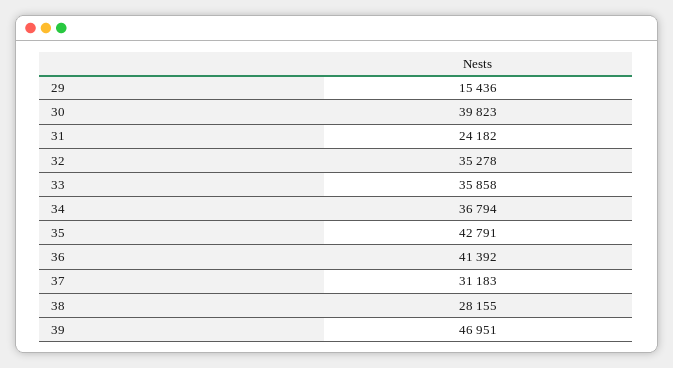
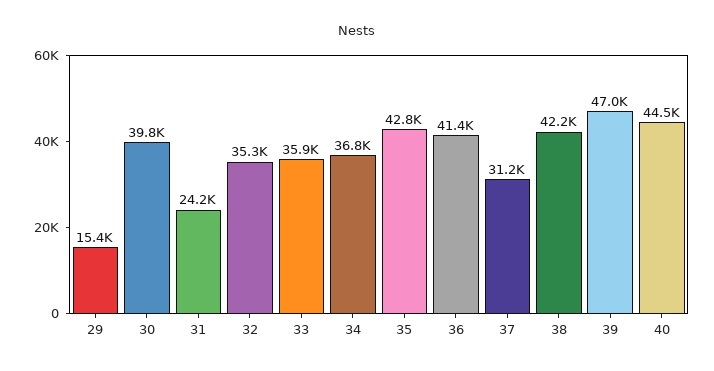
38: 28155 -> 42200
40: none -> 44500

